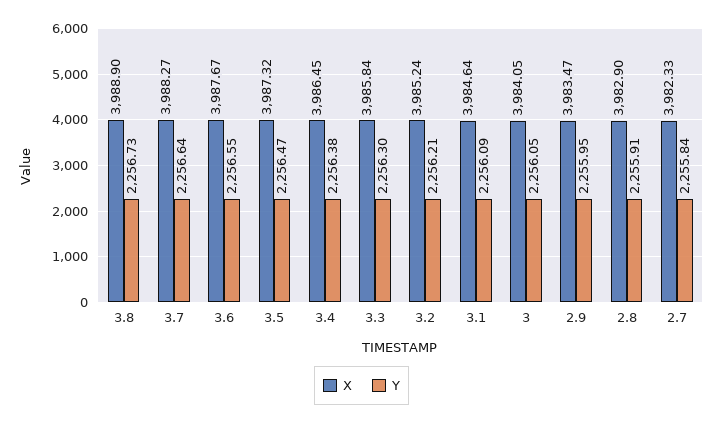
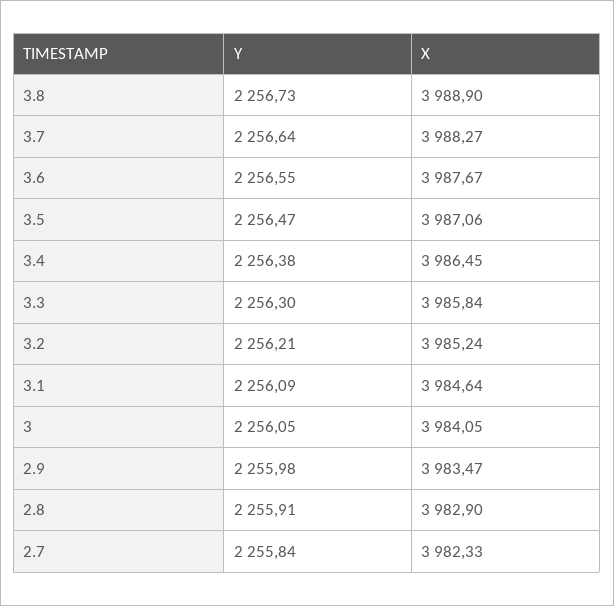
X, 3.5: 3987.32 -> 3987.06
Y, 2.9: 2255.95 -> 2255.98

